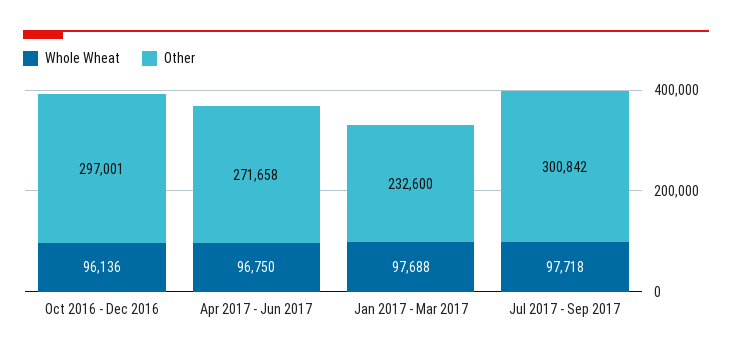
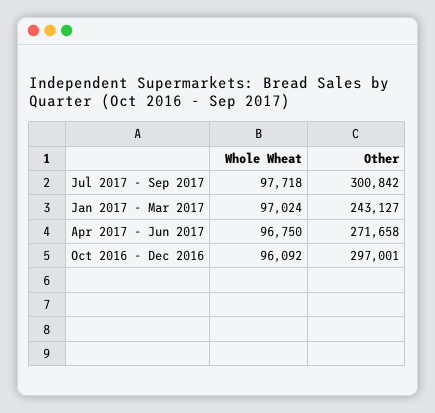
Whole Wheat, Oct 2016 - Dec 2016: 96136 -> 96092
Whole Wheat, Jan 2017 - Mar 2017: 97688 -> 97024
Other, Jan 2017 - Mar 2017: 232600 -> 243127

